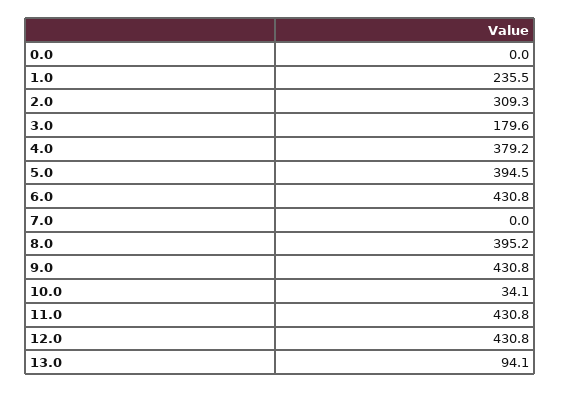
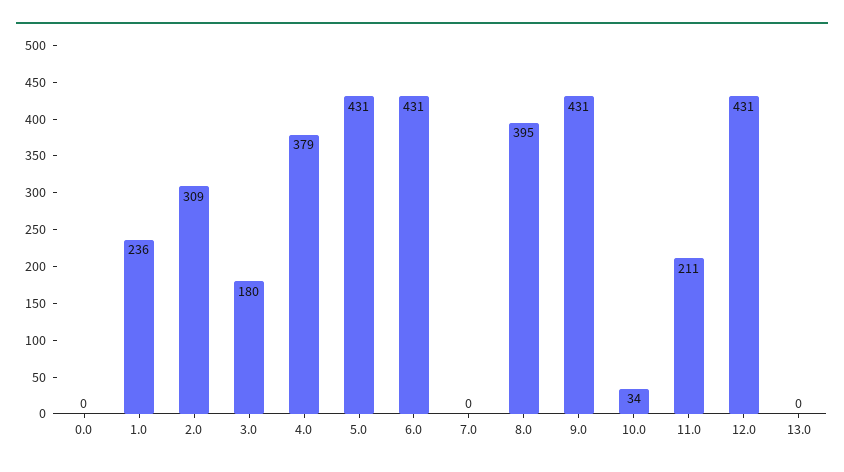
5.0: 394.5 -> 431
11.0: 430.8 -> 211
13.0: 94.1 -> 0

